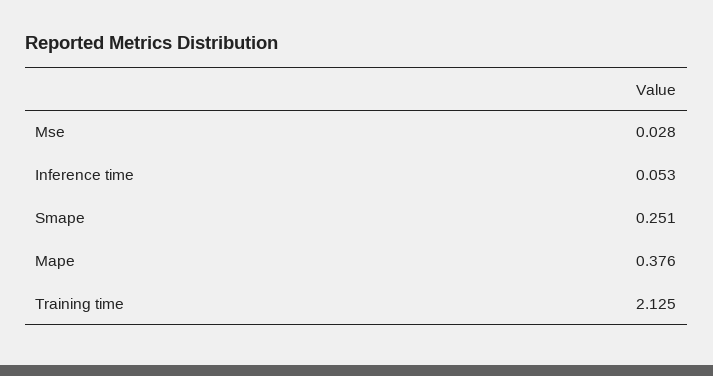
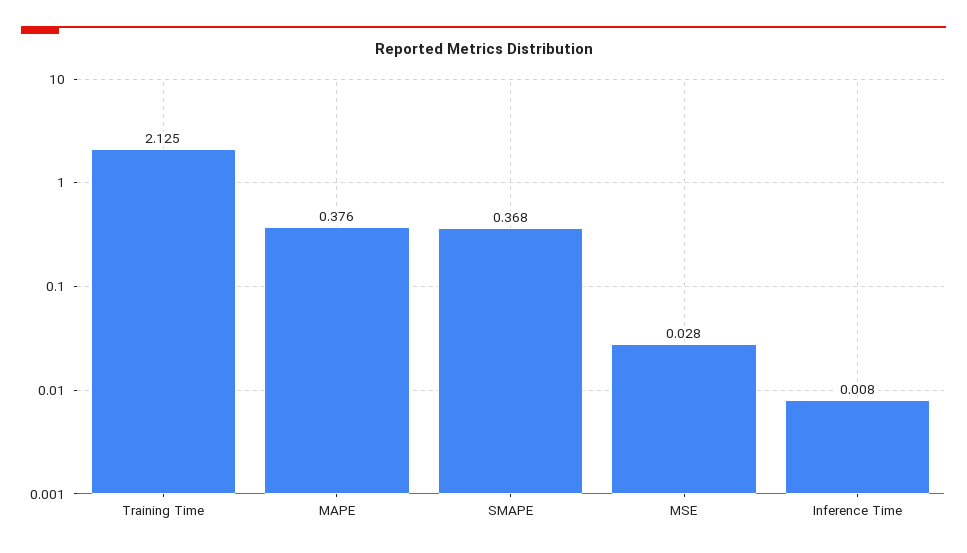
Inference time: 0.053 -> 0.008
Smape: 0.251 -> 0.368

